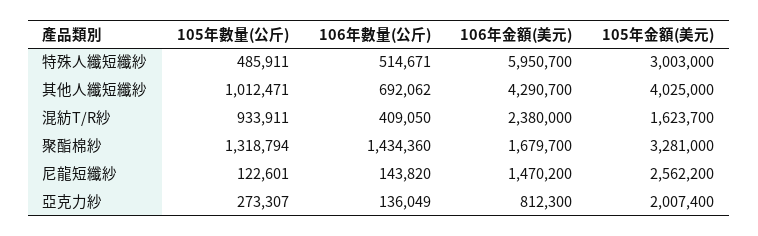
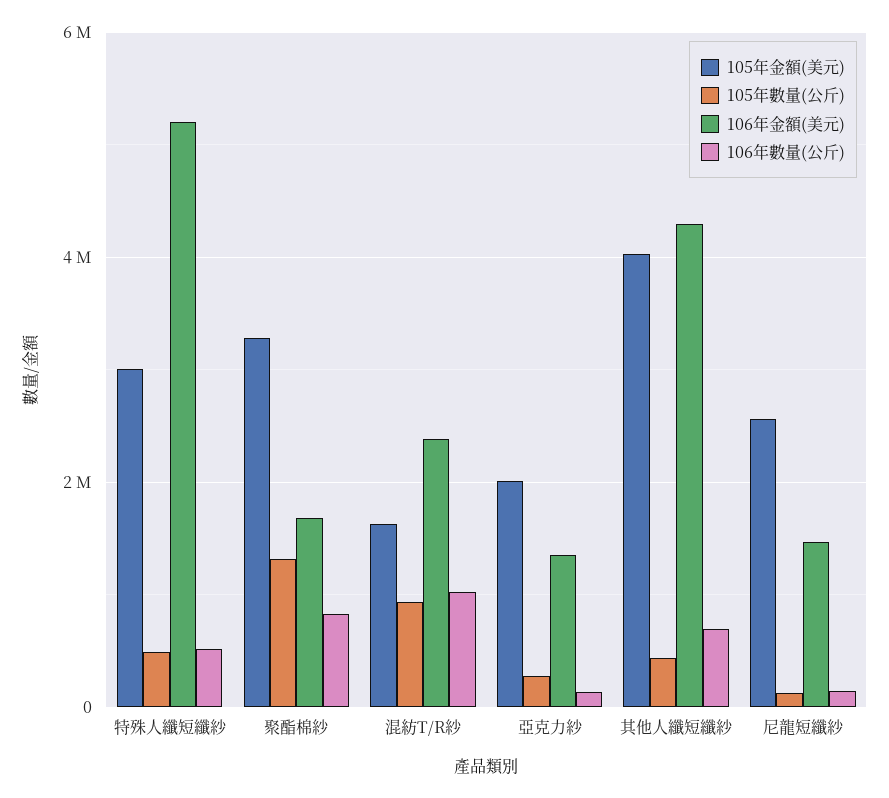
106年金額(美元), 特殊人纖短纖紗: 5950700 -> 5200000
105年數量(公斤), 其他人纖短纖紗: 1012471 -> 400000
106年數量(公斤), 混紡T/R紗: 409050 -> 1000000
106年數量(公斤), 聚酯棉紗: 1434360 -> 800000
106年金額(美元), 亞克力紗: 812300 -> 1400000

